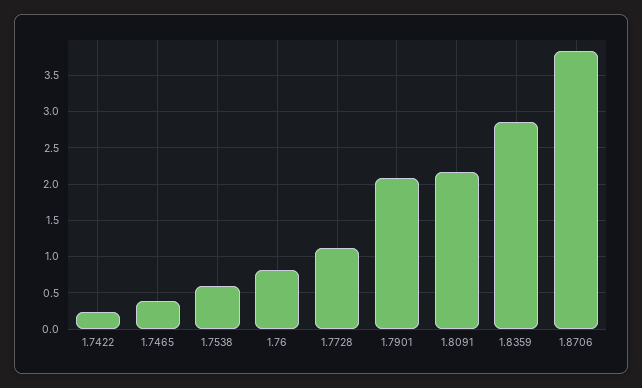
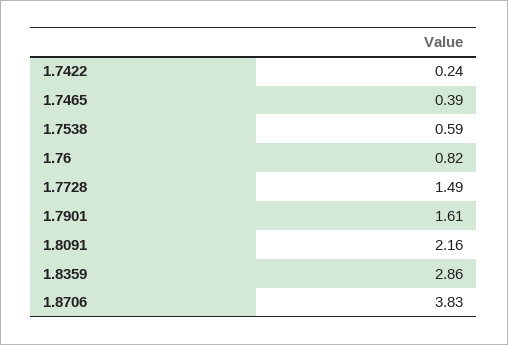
1.7728: 1.1 -> 1.49
1.7901: 2.1 -> 1.61

